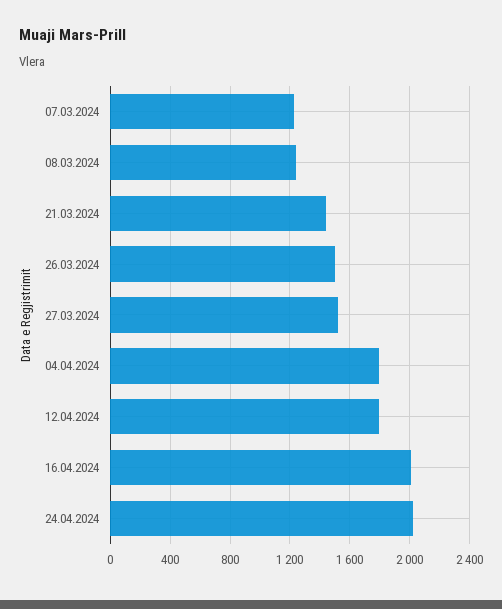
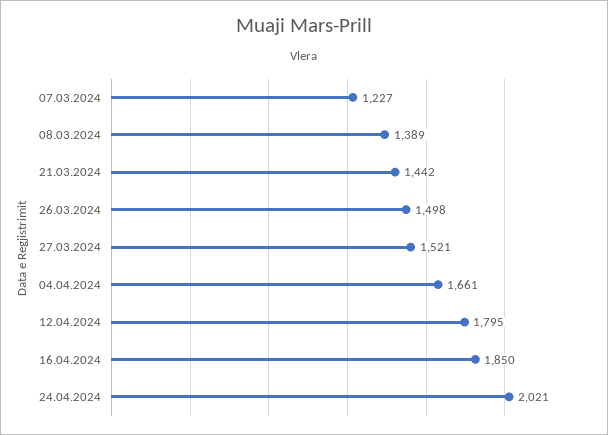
08.03.2024: 1250 -> 1389
04.04.2024: 1800 -> 1661
16.04.2024: 2000 -> 1850

